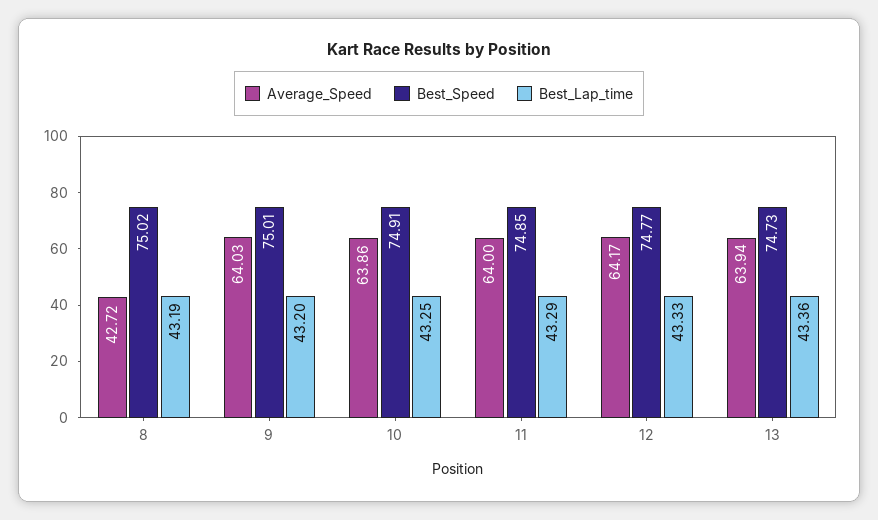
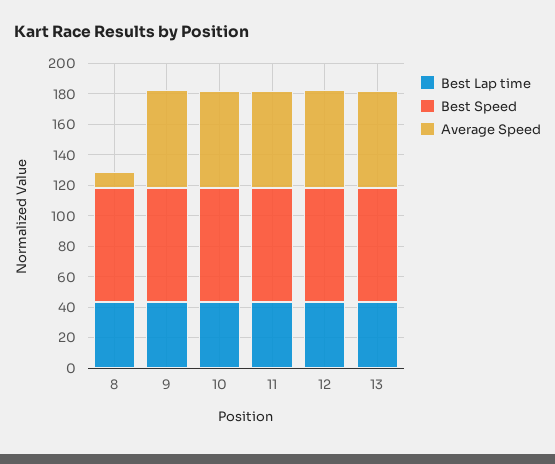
Average_Speed, 8: 42.72 -> 10

